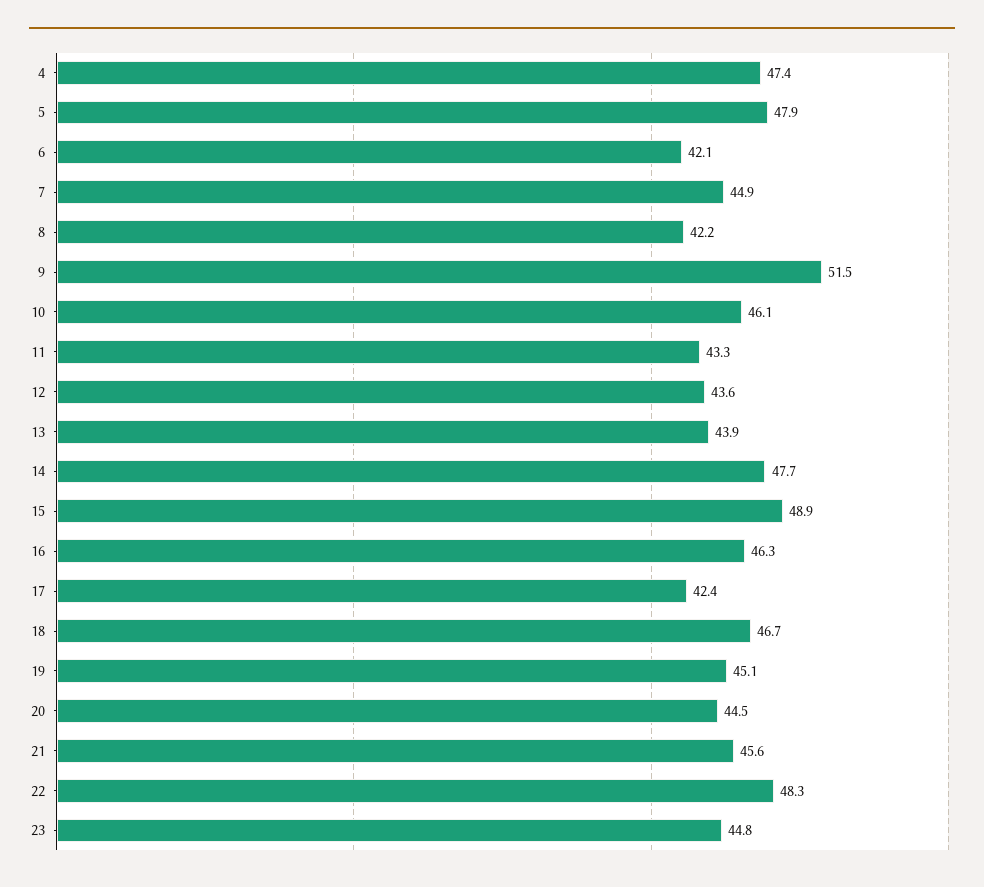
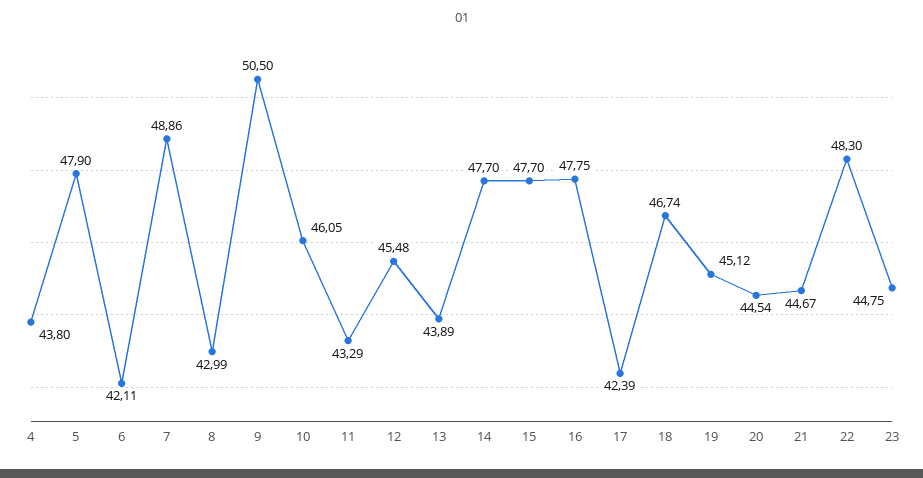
4: 47.4 -> 43.8
7: 44.9 -> 48.86
8: 42.2 -> 42.99
9: 51.5 -> 50.5
12: 43.6 -> 45.48
15: 48.9 -> 47.7
16: 46.3 -> 47.75
21: 45.6 -> 44.67

